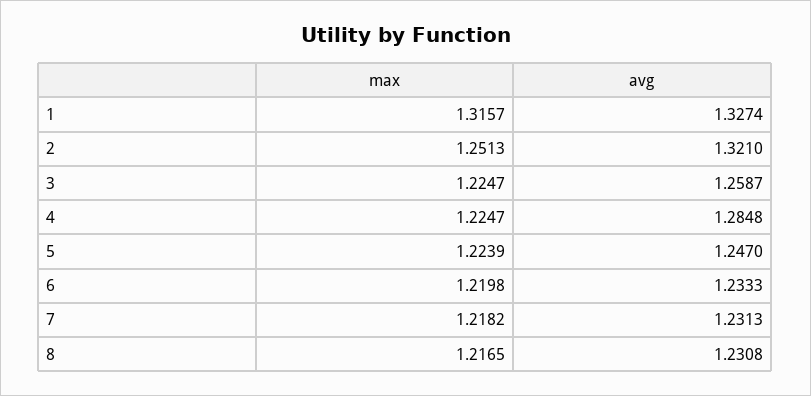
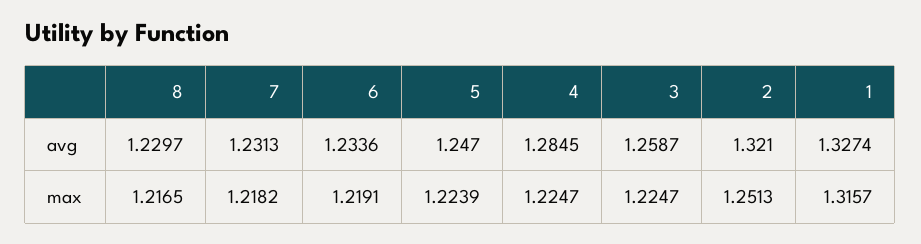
avg, 4: 1.2848 -> 1.2845
max, 6: 1.2198 -> 1.2191
avg, 6: 1.2333 -> 1.2336
avg, 8: 1.2308 -> 1.2297

